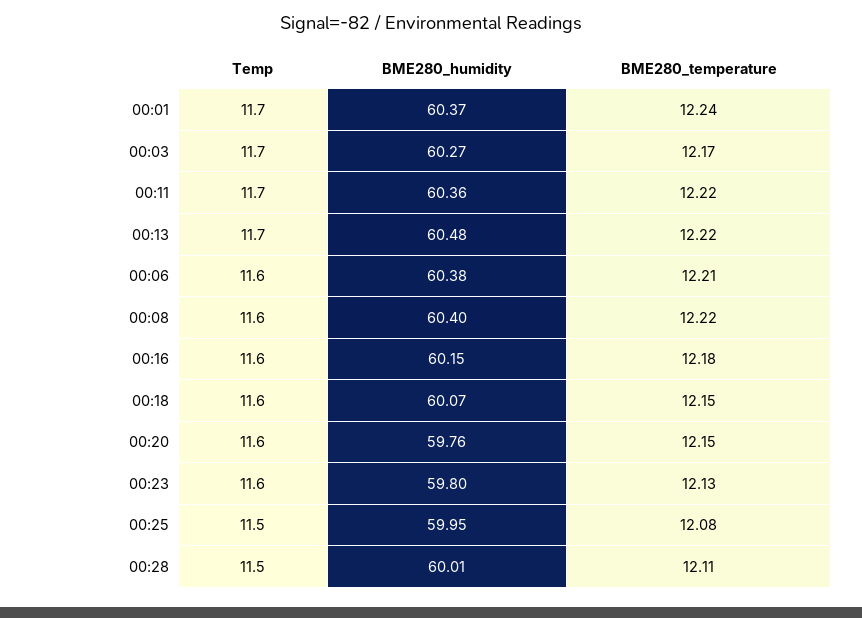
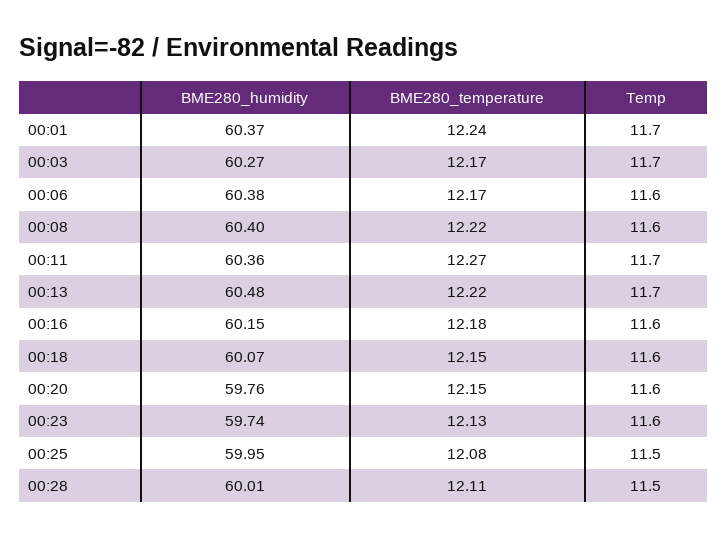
BME280_temperature, 00:11: 12.22 -> 12.27
BME280_temperature, 00:06: 12.21 -> 12.17
BME280_humidity, 00:23: 59.8 -> 59.74

